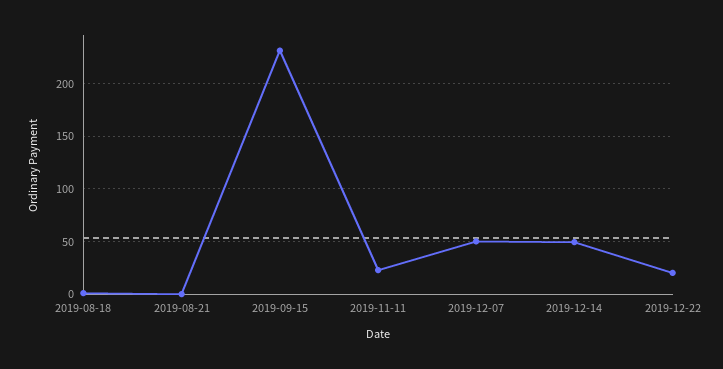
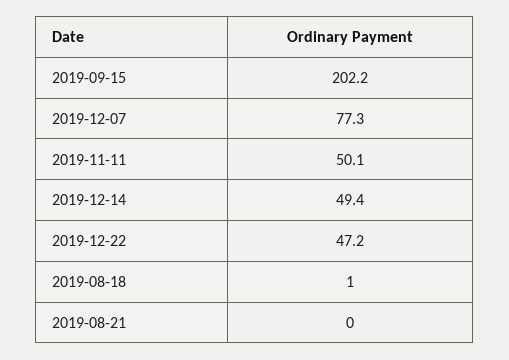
2019-09-15: 230 -> 202.2
2019-11-11: 20 -> 50.1
2019-12-07: 50 -> 77.3
2019-12-22: 20 -> 47.2

